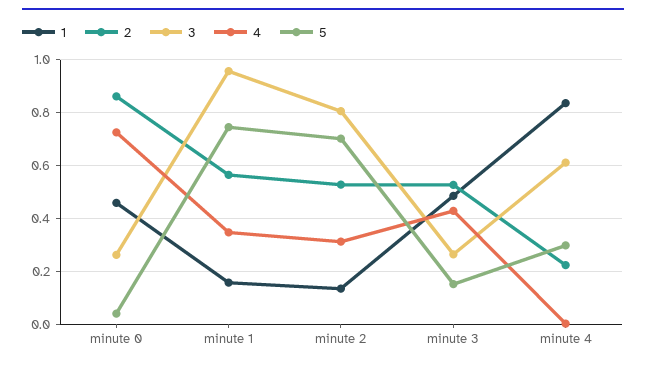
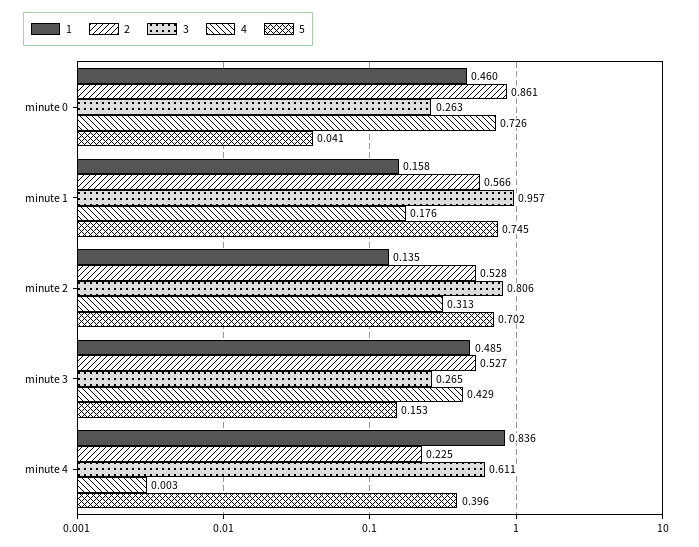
4, minute 1: 0.35 -> 0.176
5, minute 4: 0.3 -> 0.396

